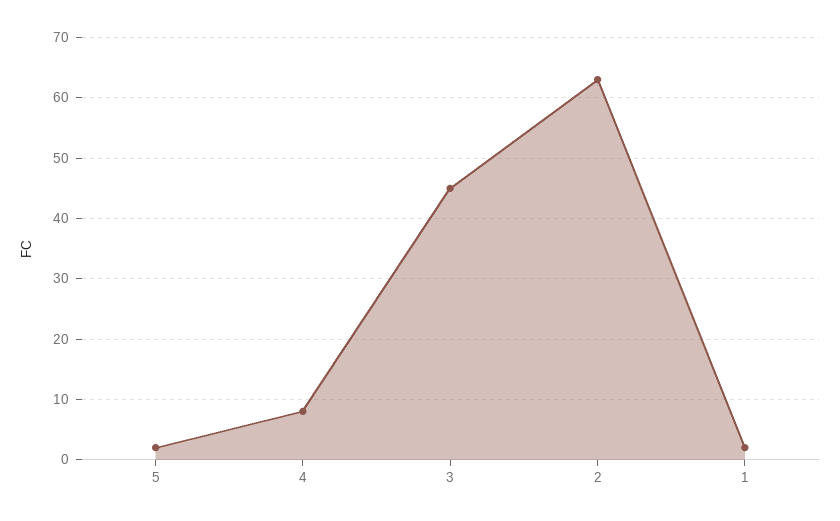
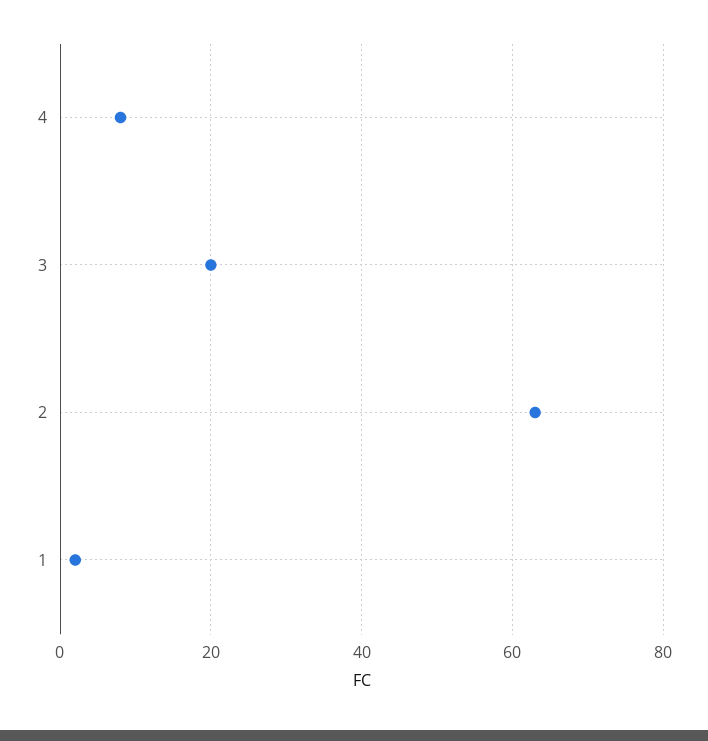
5: 2 -> none
3: 45 -> 20

